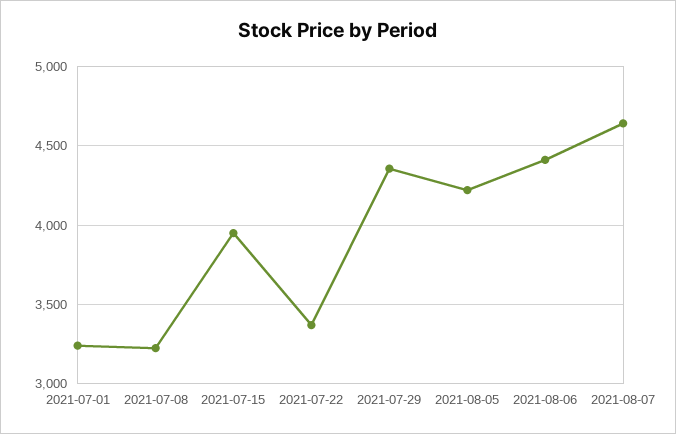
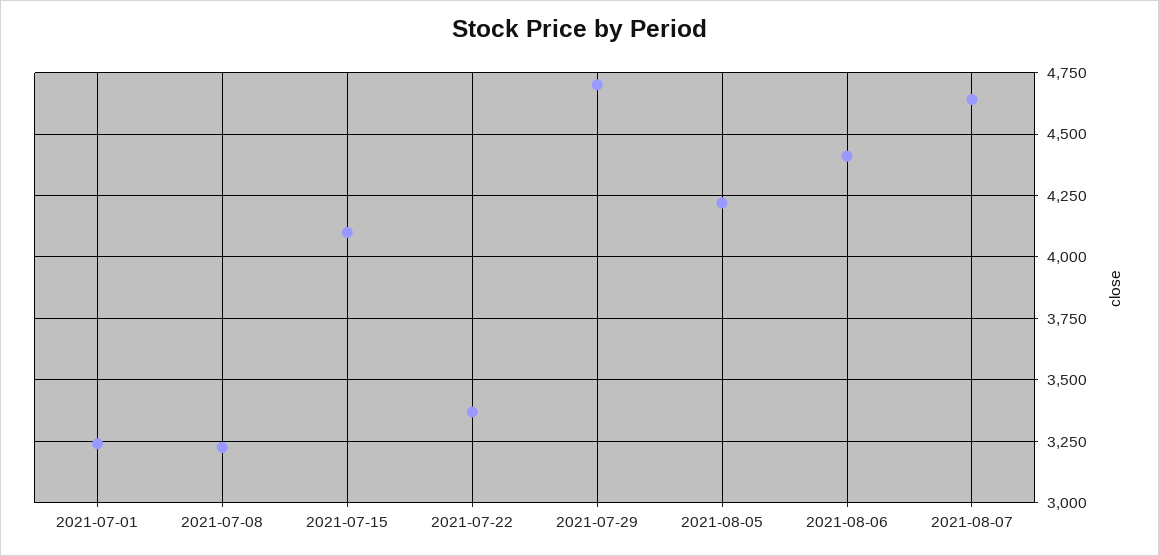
2021-07-15: 3950 -> 4100
2021-07-29: 4350 -> 4700

